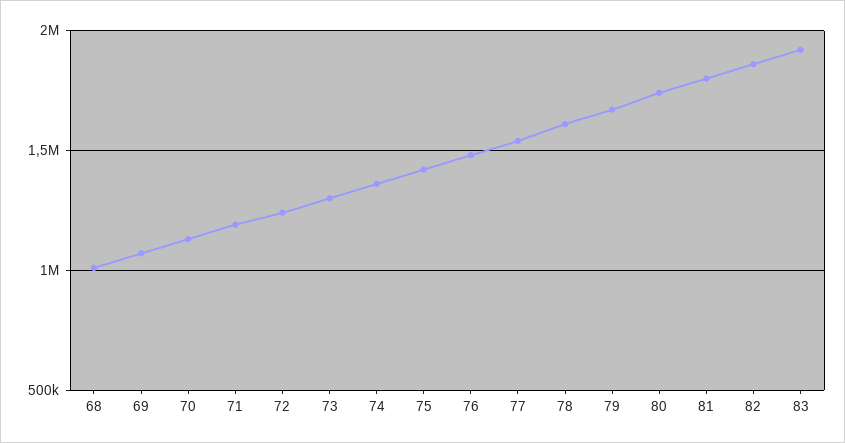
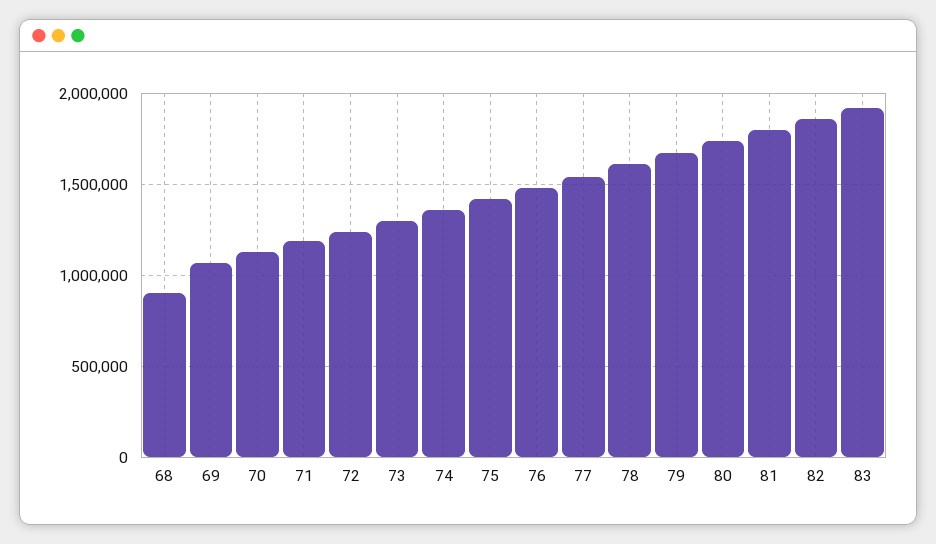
68: 1000000 -> 900000

